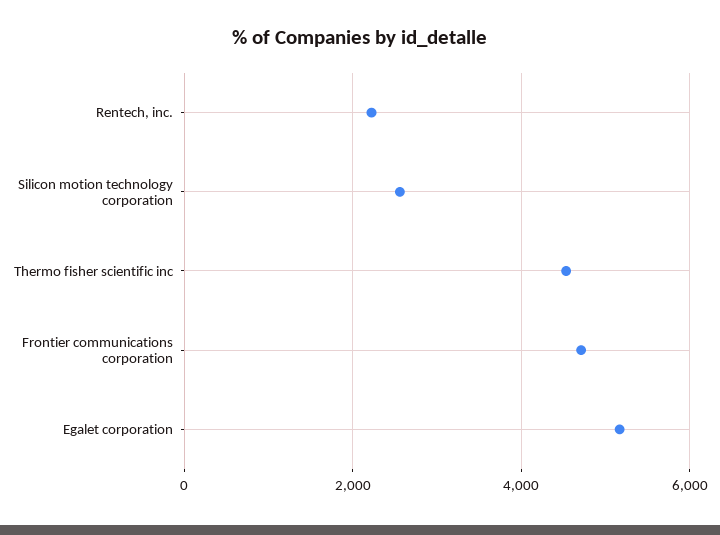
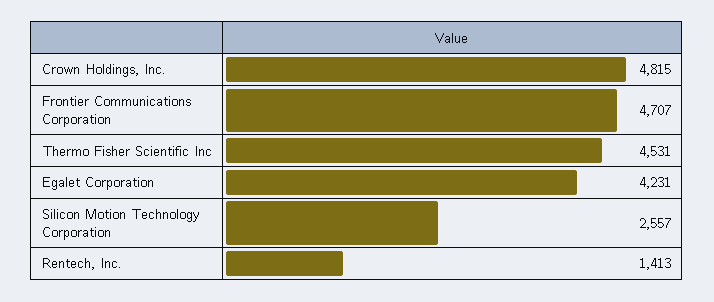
Rentech, inc.: 2200 -> 1413
Egalet corporation: 5200 -> 4231
Crown Holdings, Inc.: none -> 4815

